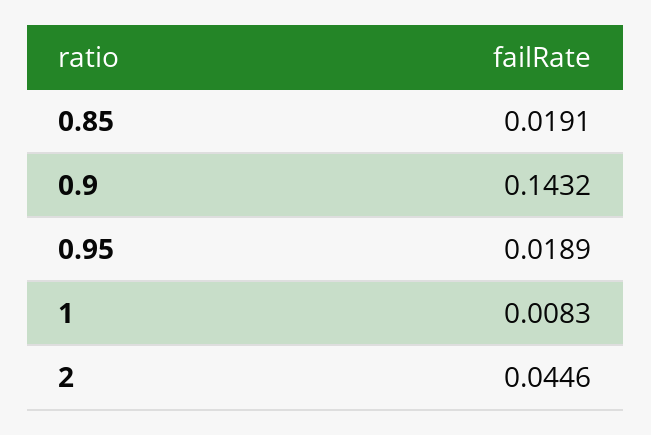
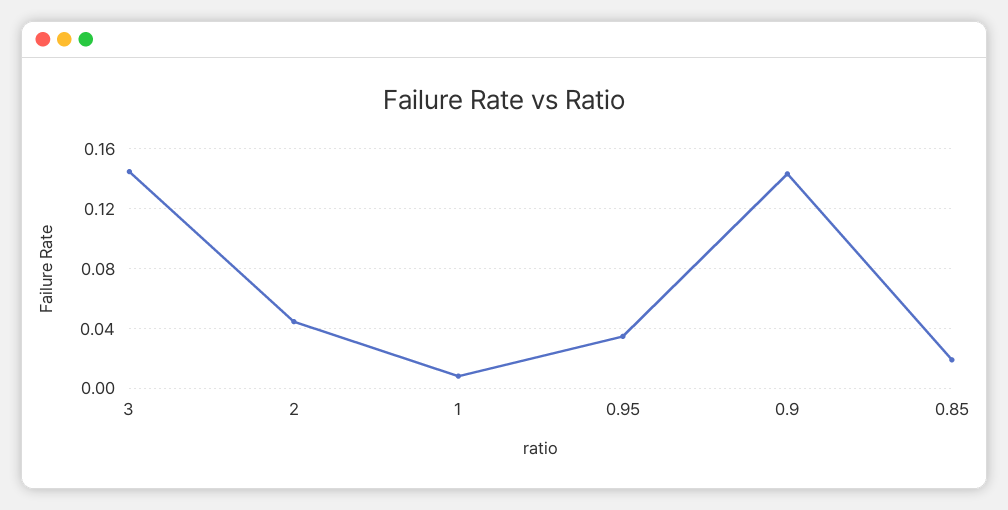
0.95: 0.0189 -> 0.035
3: none -> 0.145

